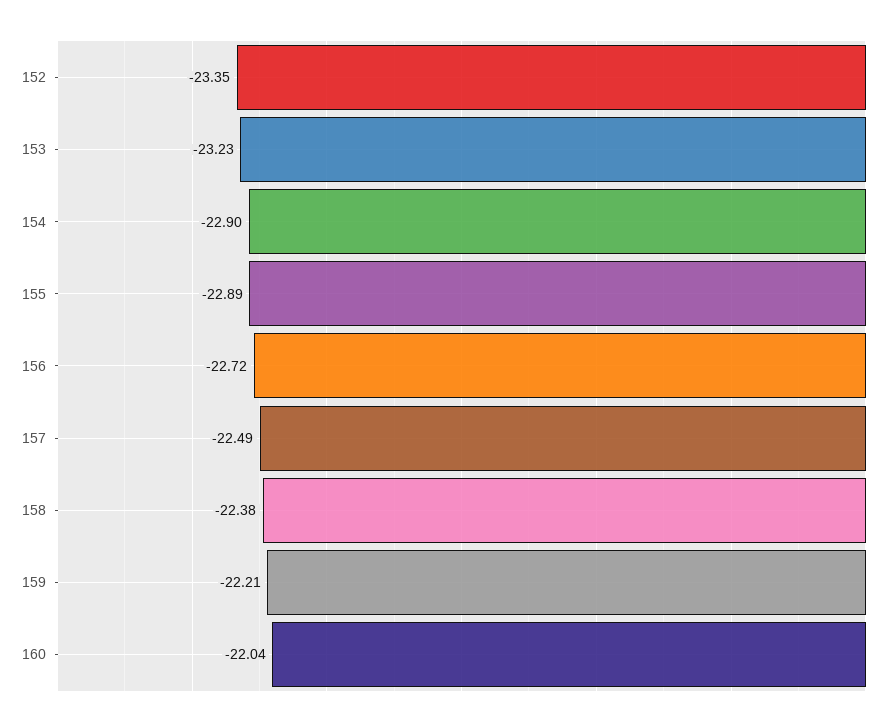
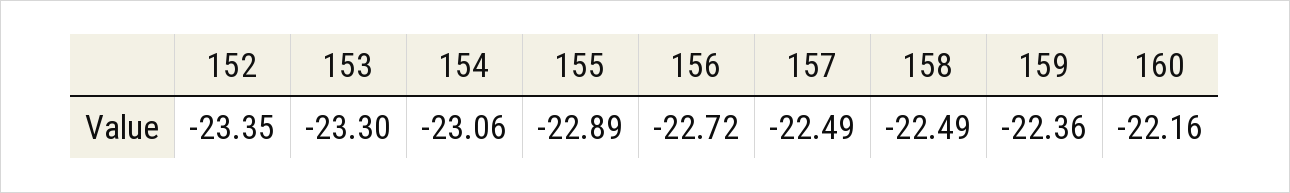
153: -23.23 -> -23.3
154: -22.9 -> -23.06
158: -22.38 -> -22.49
159: -22.21 -> -22.36
160: -22.04 -> -22.16

